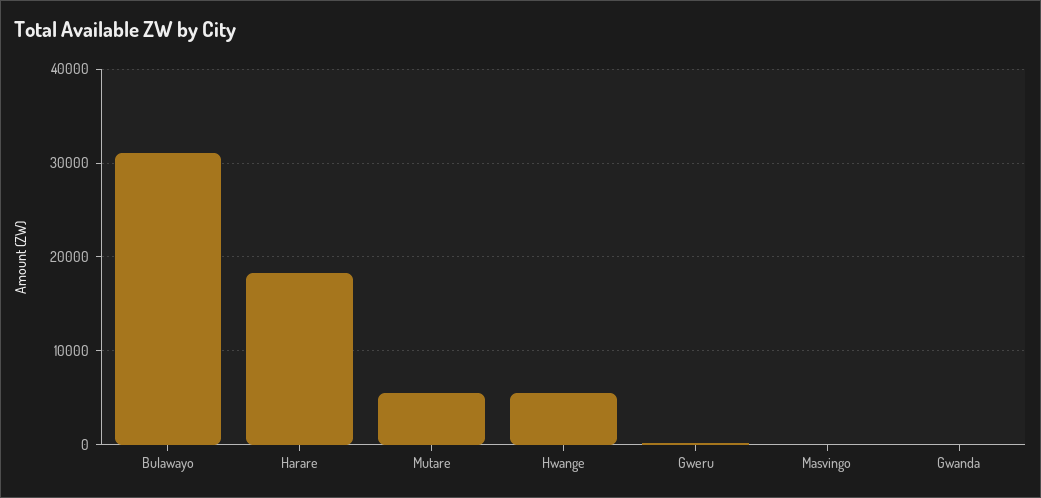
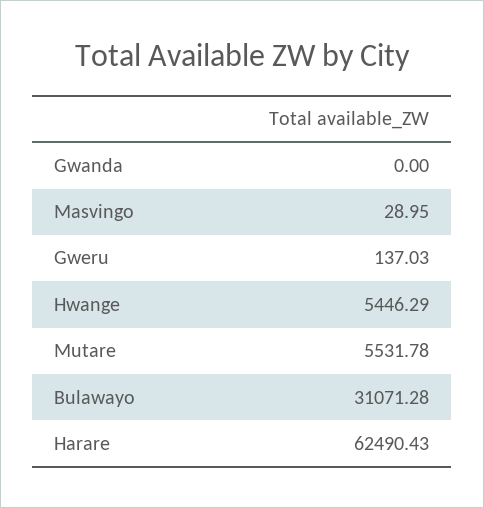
Harare: 18000 -> 62490.43

